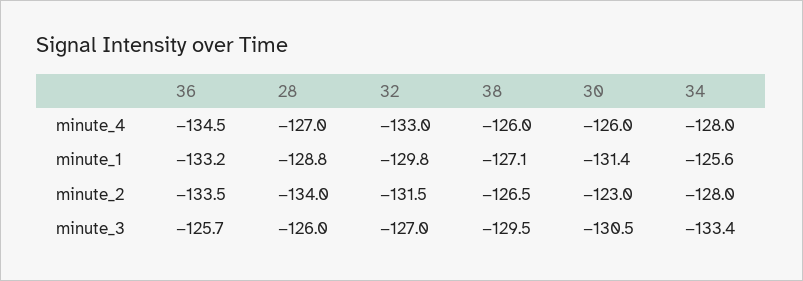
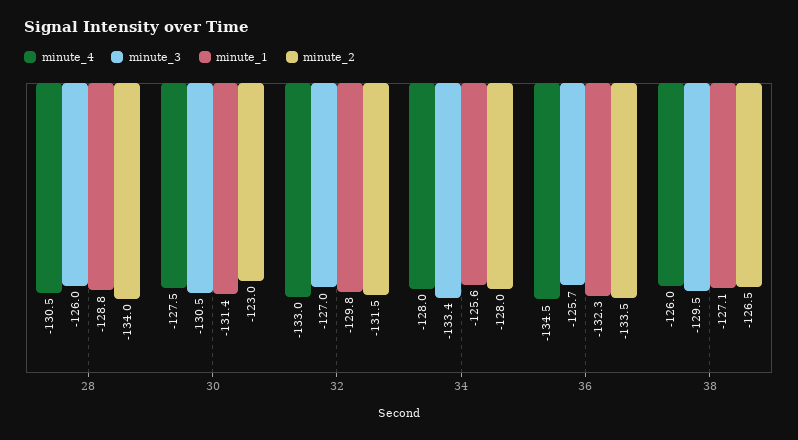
minute_4, 28: -127 -> -130.5
minute_4, 30: -126 -> -127.5
minute_1, 36: -133.2 -> -132.3

